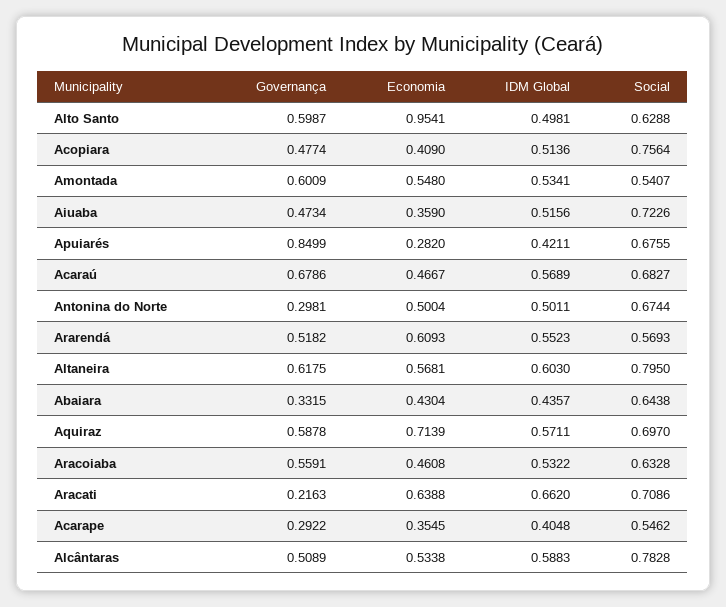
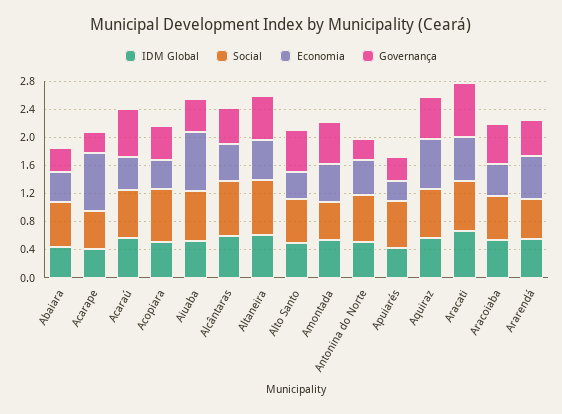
Economia, Alto Santo: 0.9541 -> 0.4
Economia, Aiuaba: 0.359 -> 0.8
Governança, Apuiarés: 0.8499 -> 0.4
Governança, Aracati: 0.2163 -> 0.8
Economia, Acarape: 0.3545 -> 0.8

